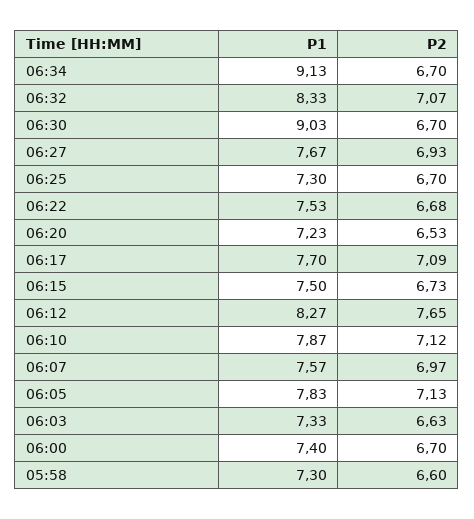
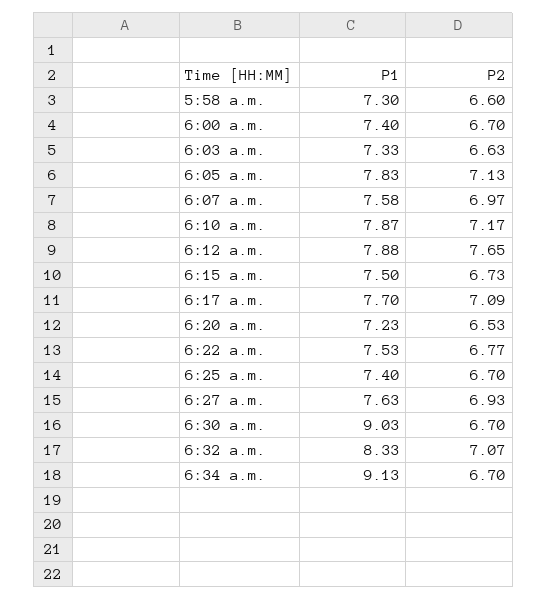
P1, 06:27: 7.67 -> 7.63
P1, 06:25: 7.3 -> 7.4
P2, 06:22: 6.68 -> 6.77
P1, 06:12: 8.27 -> 7.88
P2, 06:10: 7.12 -> 7.17
P1, 06:07: 7.57 -> 7.58

